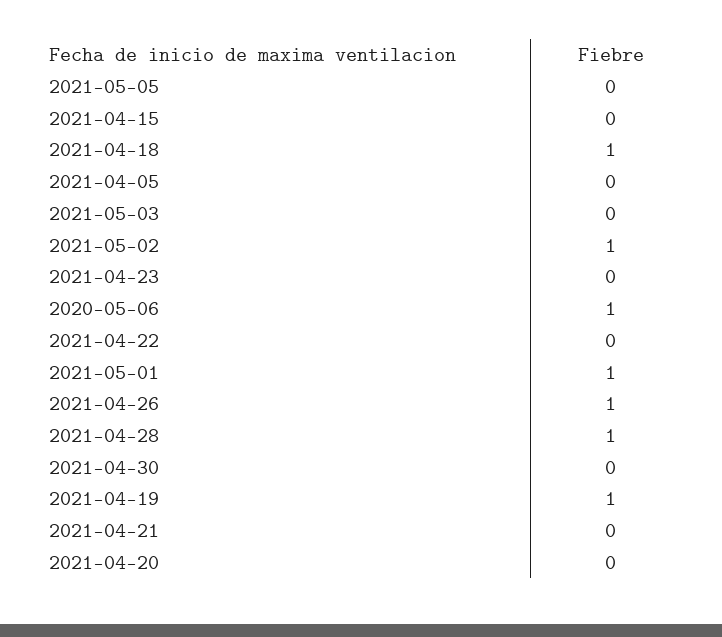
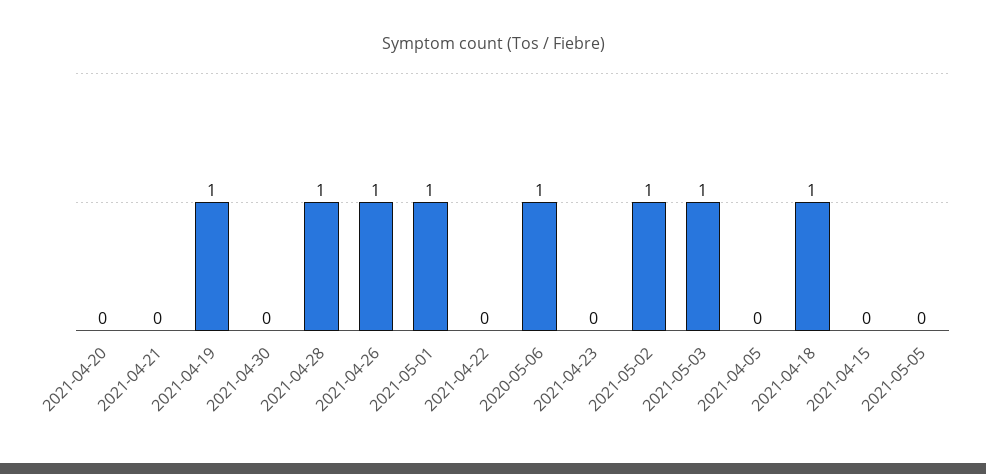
2021-05-03: 0 -> 1

